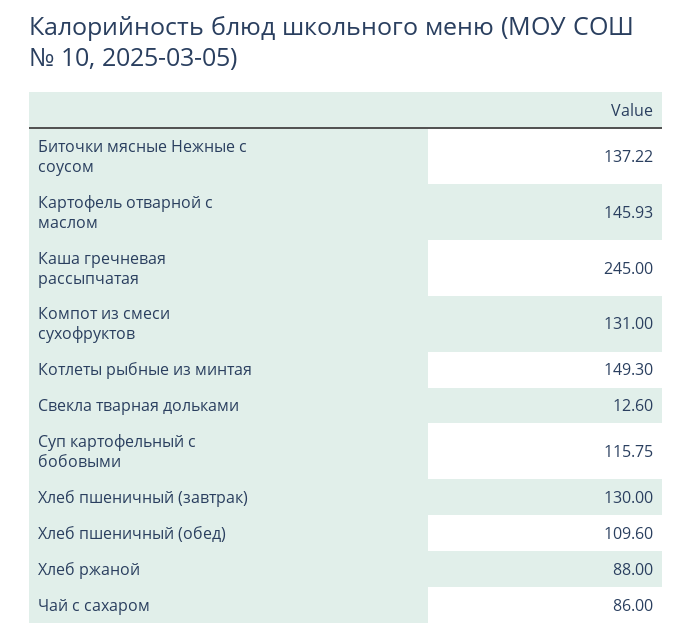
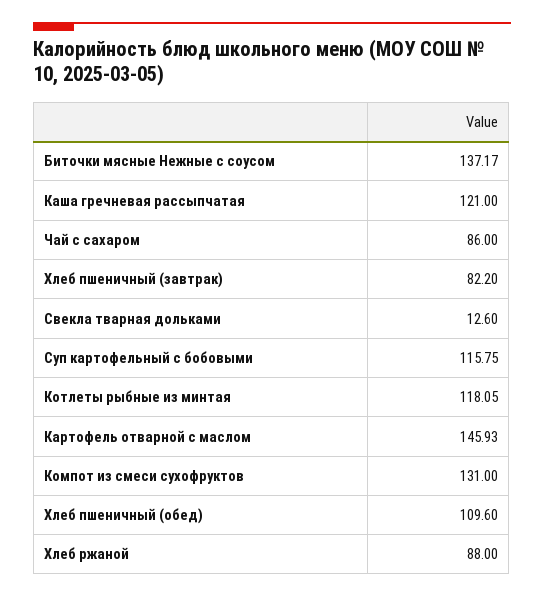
Биточки мясные Нежные с соусом: 137.22 -> 137.17
Каша гречневая рассыпчатая: 245 -> 121
Котлеты рыбные из минтая: 149.3 -> 118.05
Хлеб пшеничный (завтрак): 130 -> 82.2

